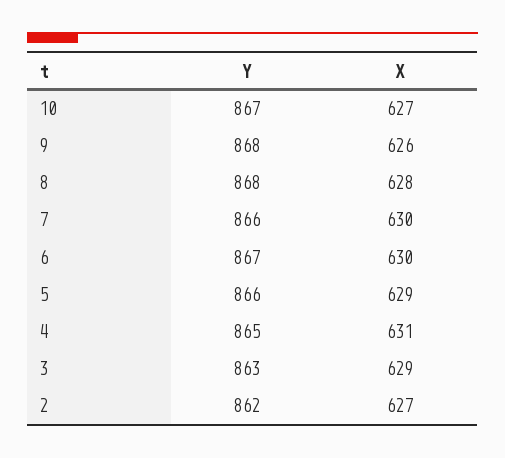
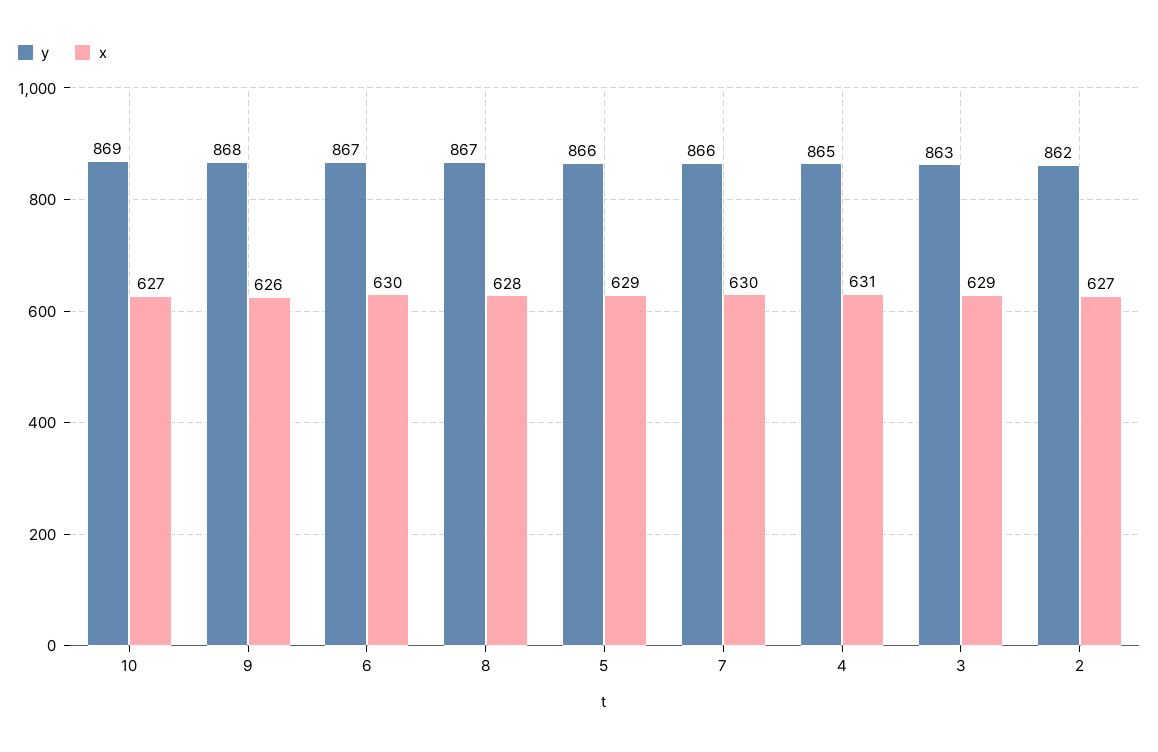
Y, 10: 867 -> 869
Y, 8: 868 -> 867

